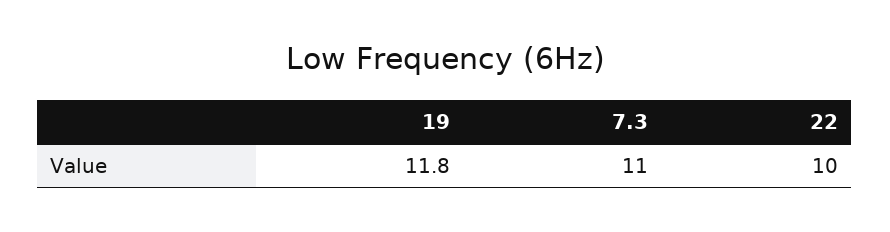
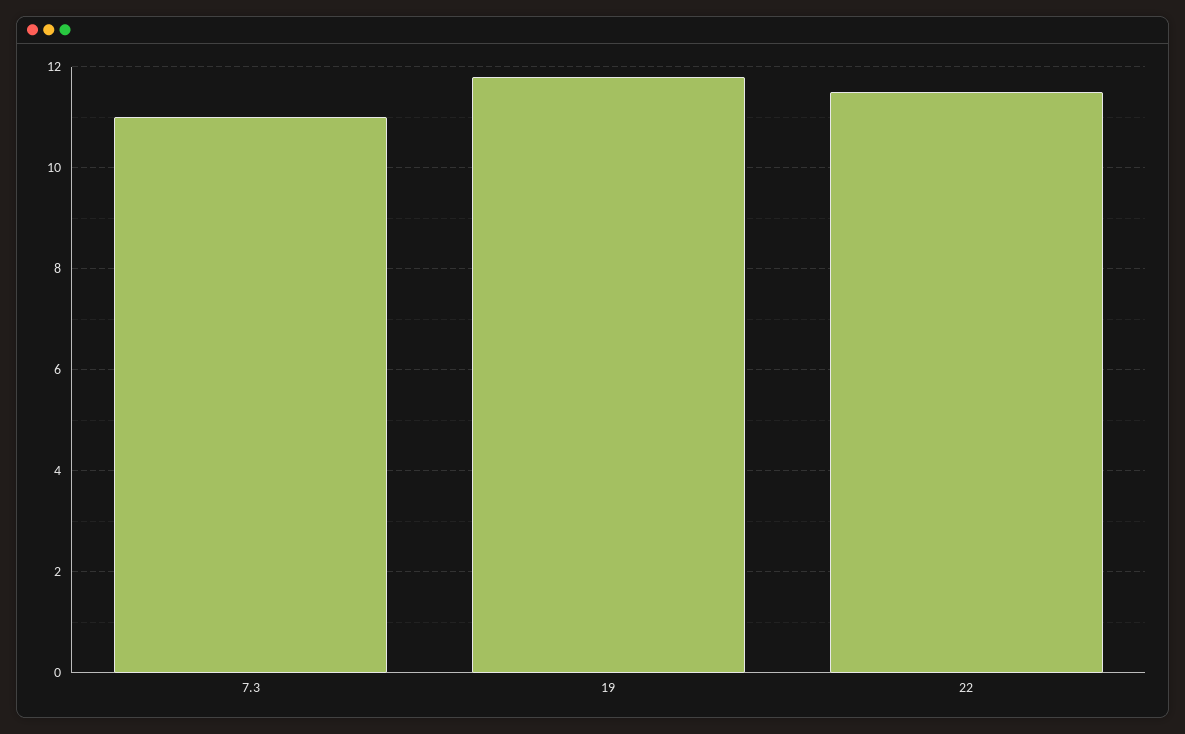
22: 10 -> 11.5

